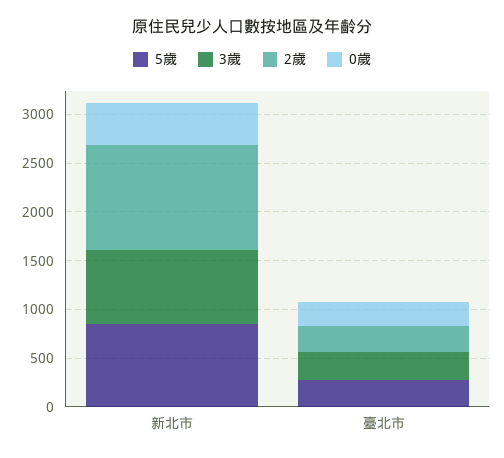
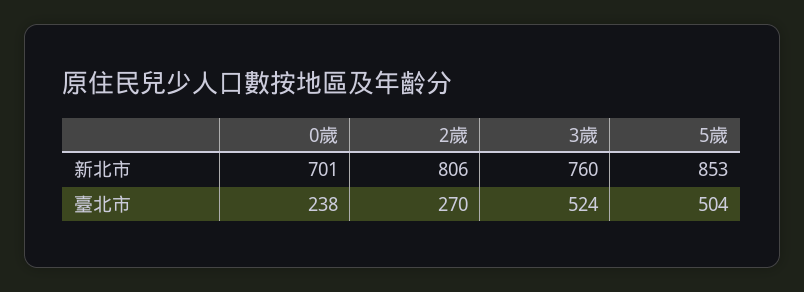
2歲, 新北市: 1100 -> 806
0歲, 新北市: 400 -> 701
5歲, 臺北市: 300 -> 504
3歲, 臺北市: 300 -> 524

